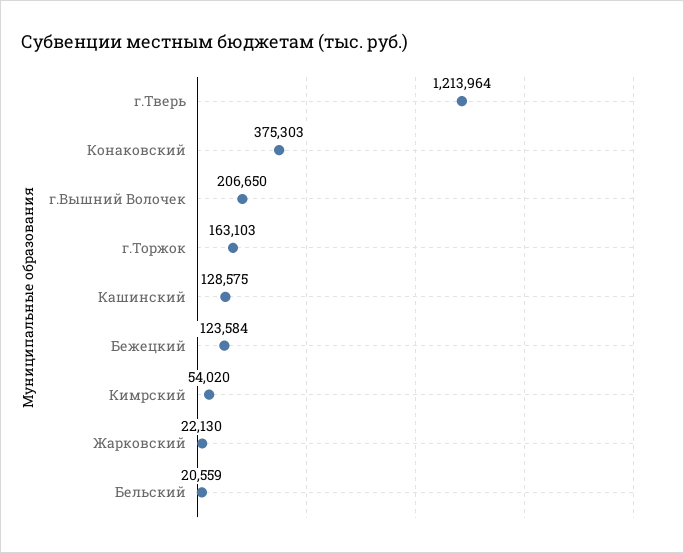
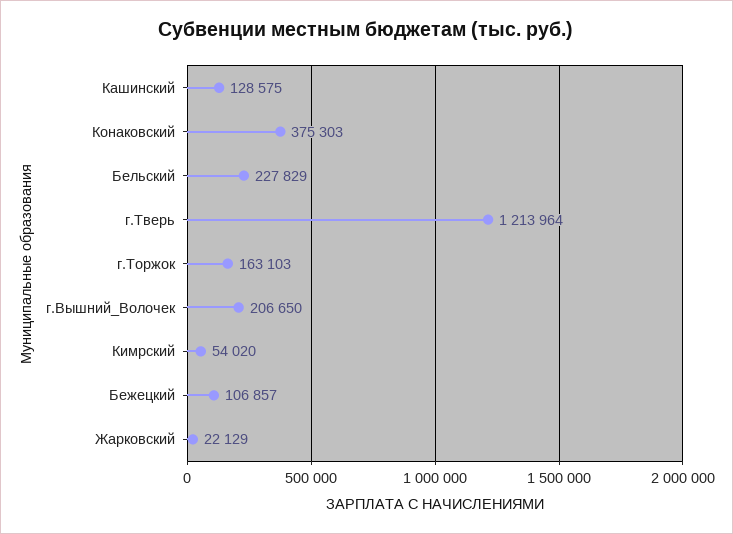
Бежецкий: 123584 -> 106857
Жарковский: 22130 -> 22129
Бельский: 20559 -> 227829

